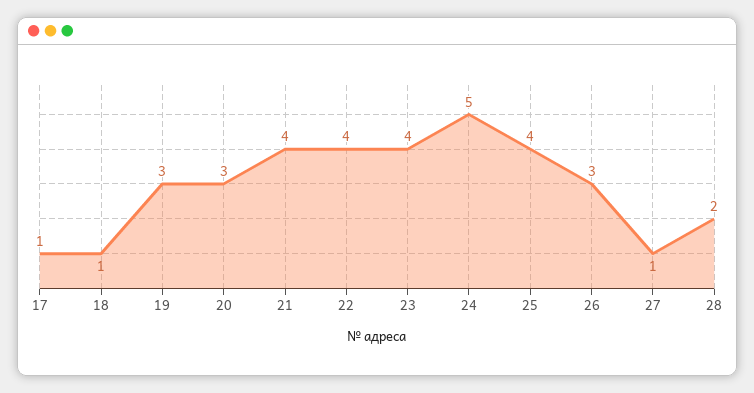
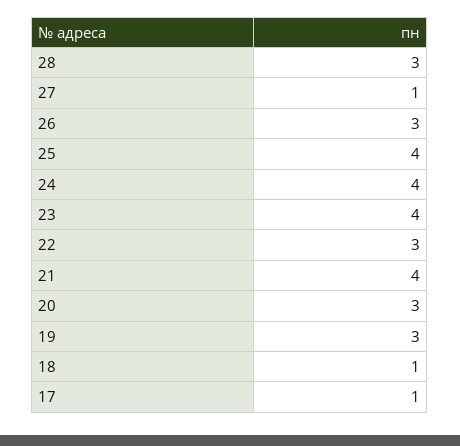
22: 4 -> 3
24: 5 -> 4
28: 2 -> 3

